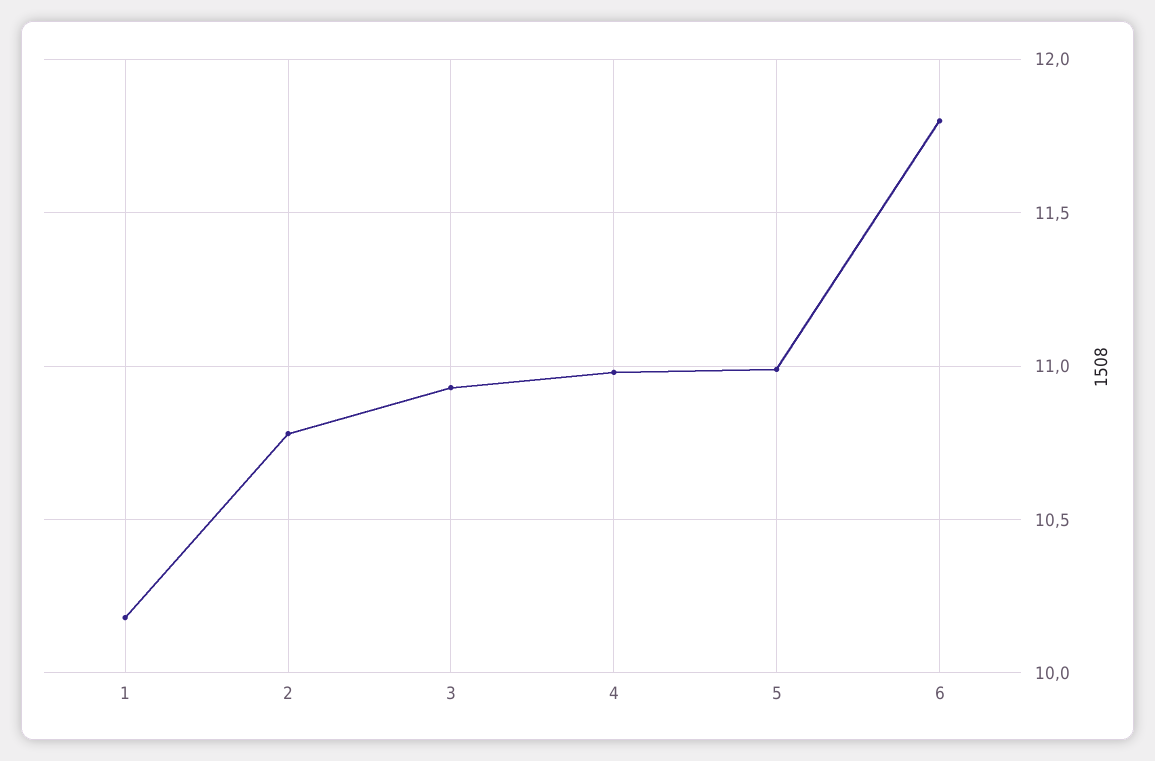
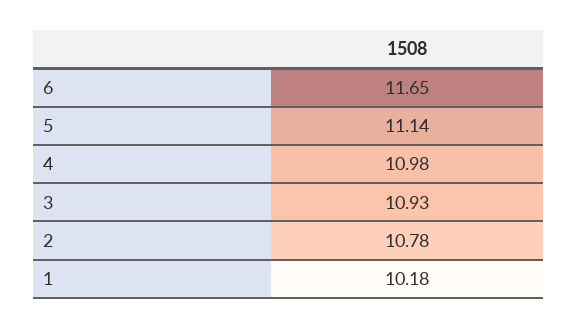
5: 11 -> 11.14
6: 11.8 -> 11.65

